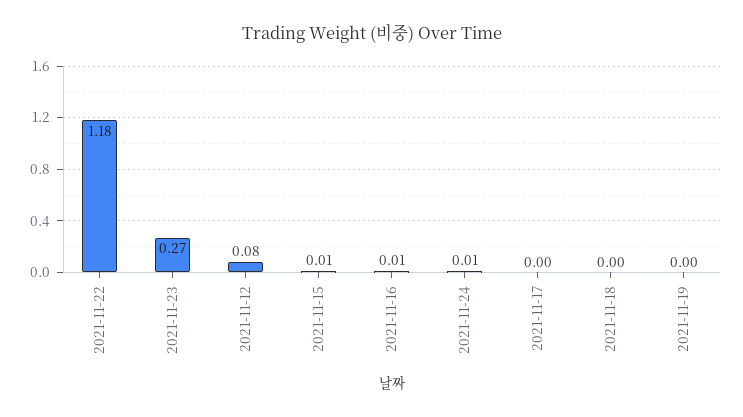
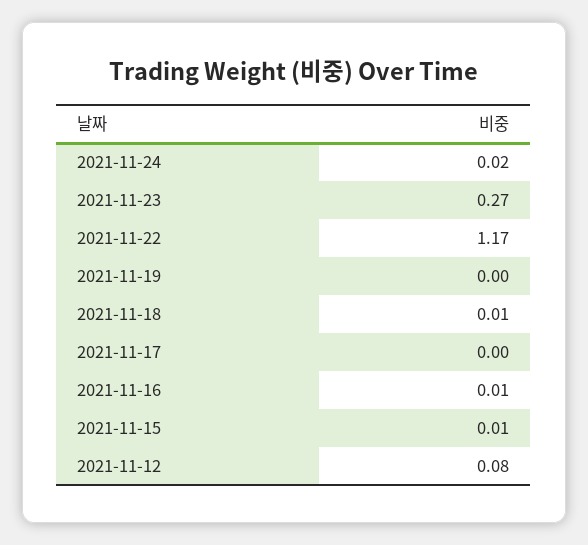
2021-11-22: 1.18 -> 1.17
2021-11-24: 0.01 -> 0.02
2021-11-18: 0 -> 0.01

